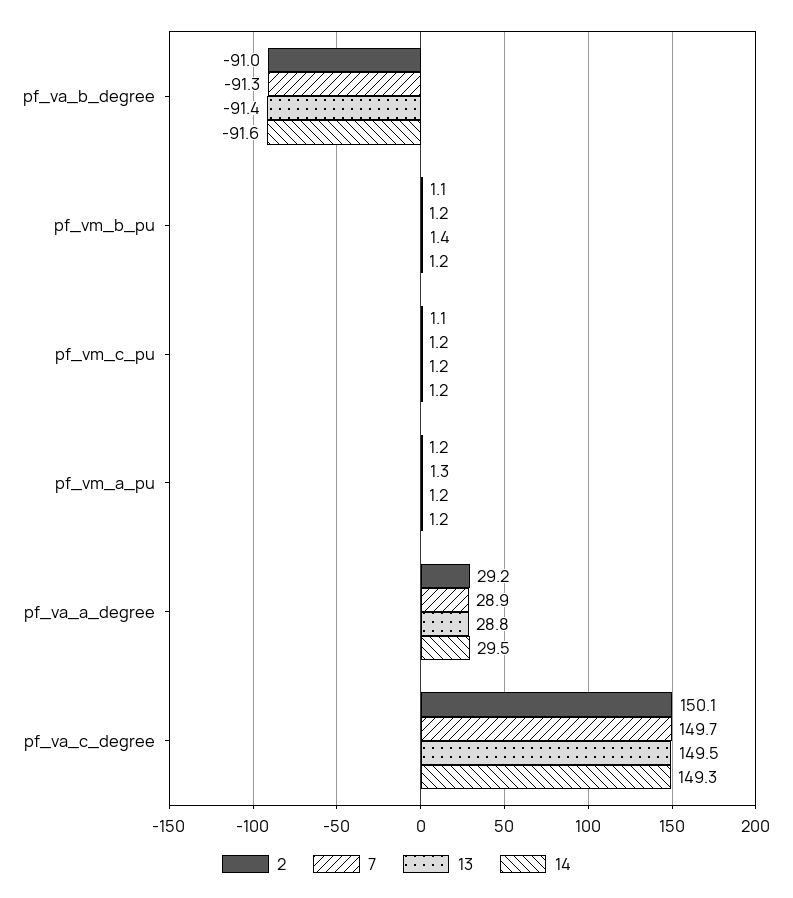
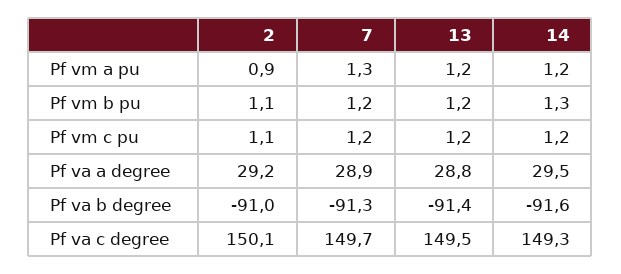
13, pf_vm_b_pu: 1.4 -> 1.2
14, pf_vm_b_pu: 1.2 -> 1.3
2, pf_vm_a_pu: 1.2 -> 0.9

